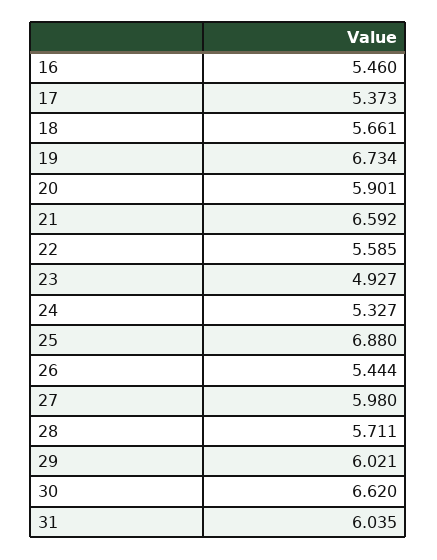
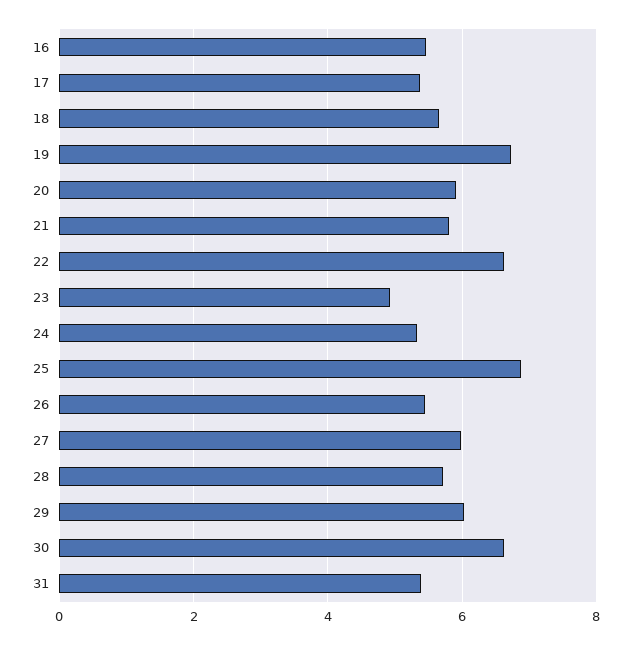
21: 6.592 -> 5.8
22: 5.585 -> 6.6
31: 6.035 -> 5.4

